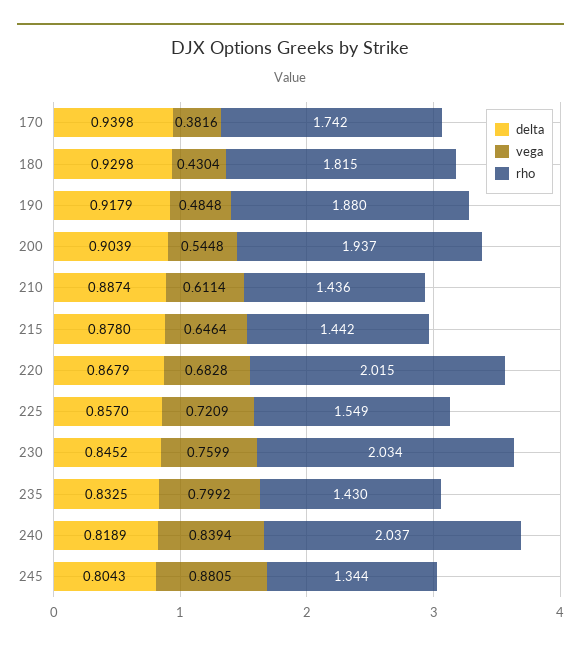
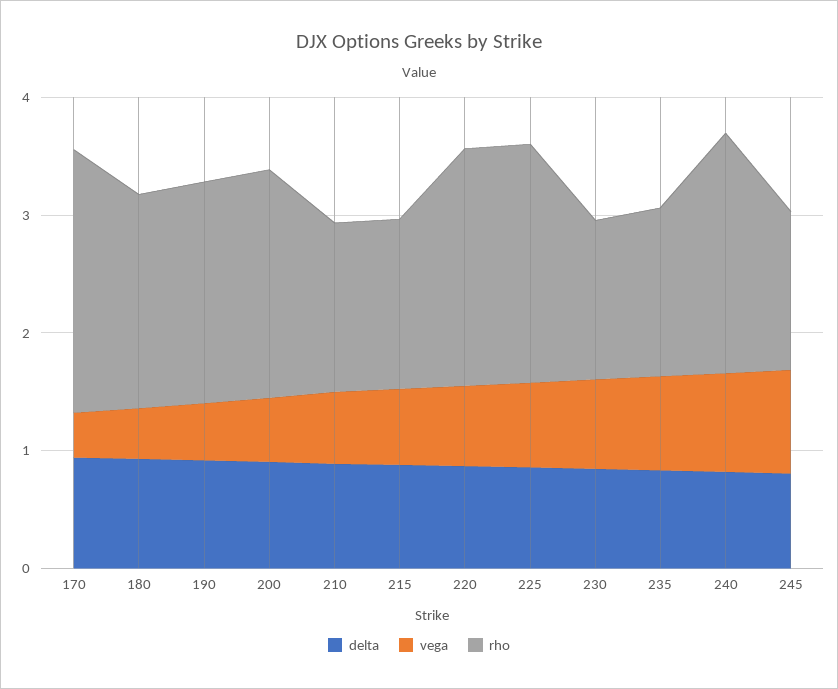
rho, 170: 1.742 -> 2.2
rho, 225: 1.549 -> 2
rho, 230: 2.034 -> 1.4

